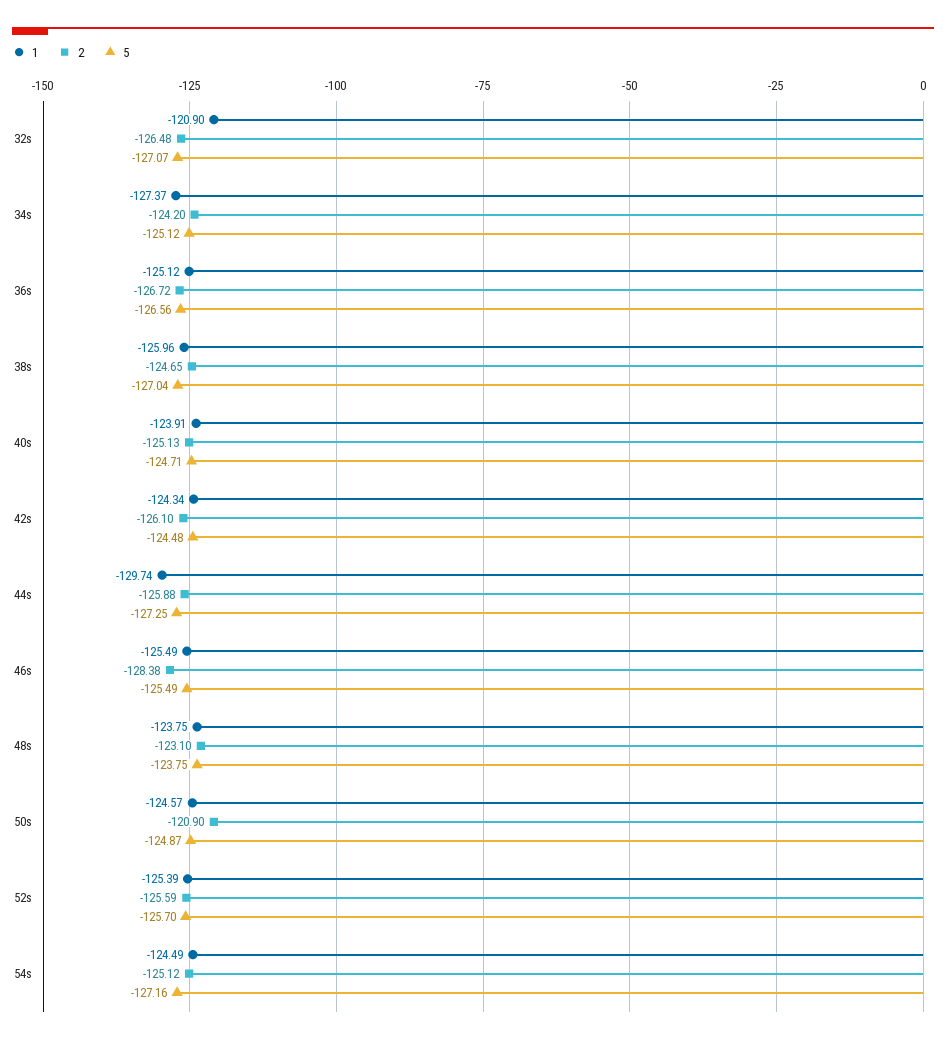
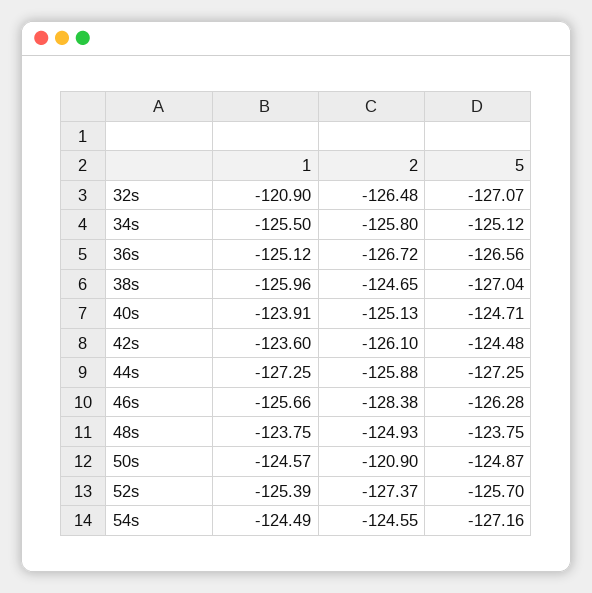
1, 34s: -127.37 -> -125.5
2, 34s: -124.2 -> -125.8
1, 42s: -124.34 -> -123.6
1, 44s: -129.74 -> -127.25
1, 46s: -125.49 -> -125.66
5, 46s: -125.49 -> -126.28
2, 48s: -123.1 -> -124.93
2, 52s: -125.59 -> -127.37
2, 54s: -125.12 -> -124.55

